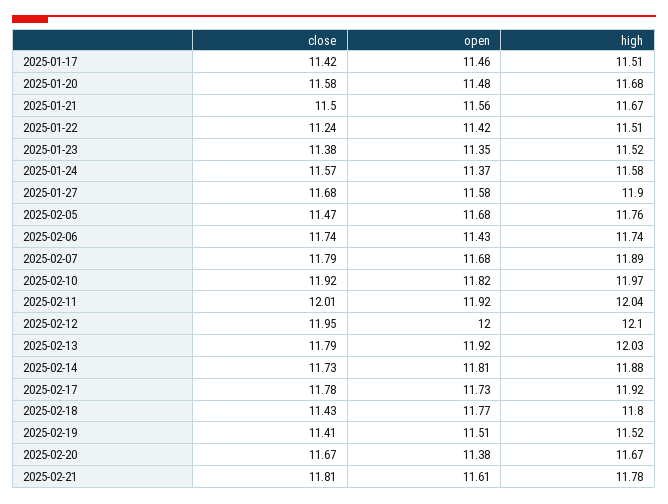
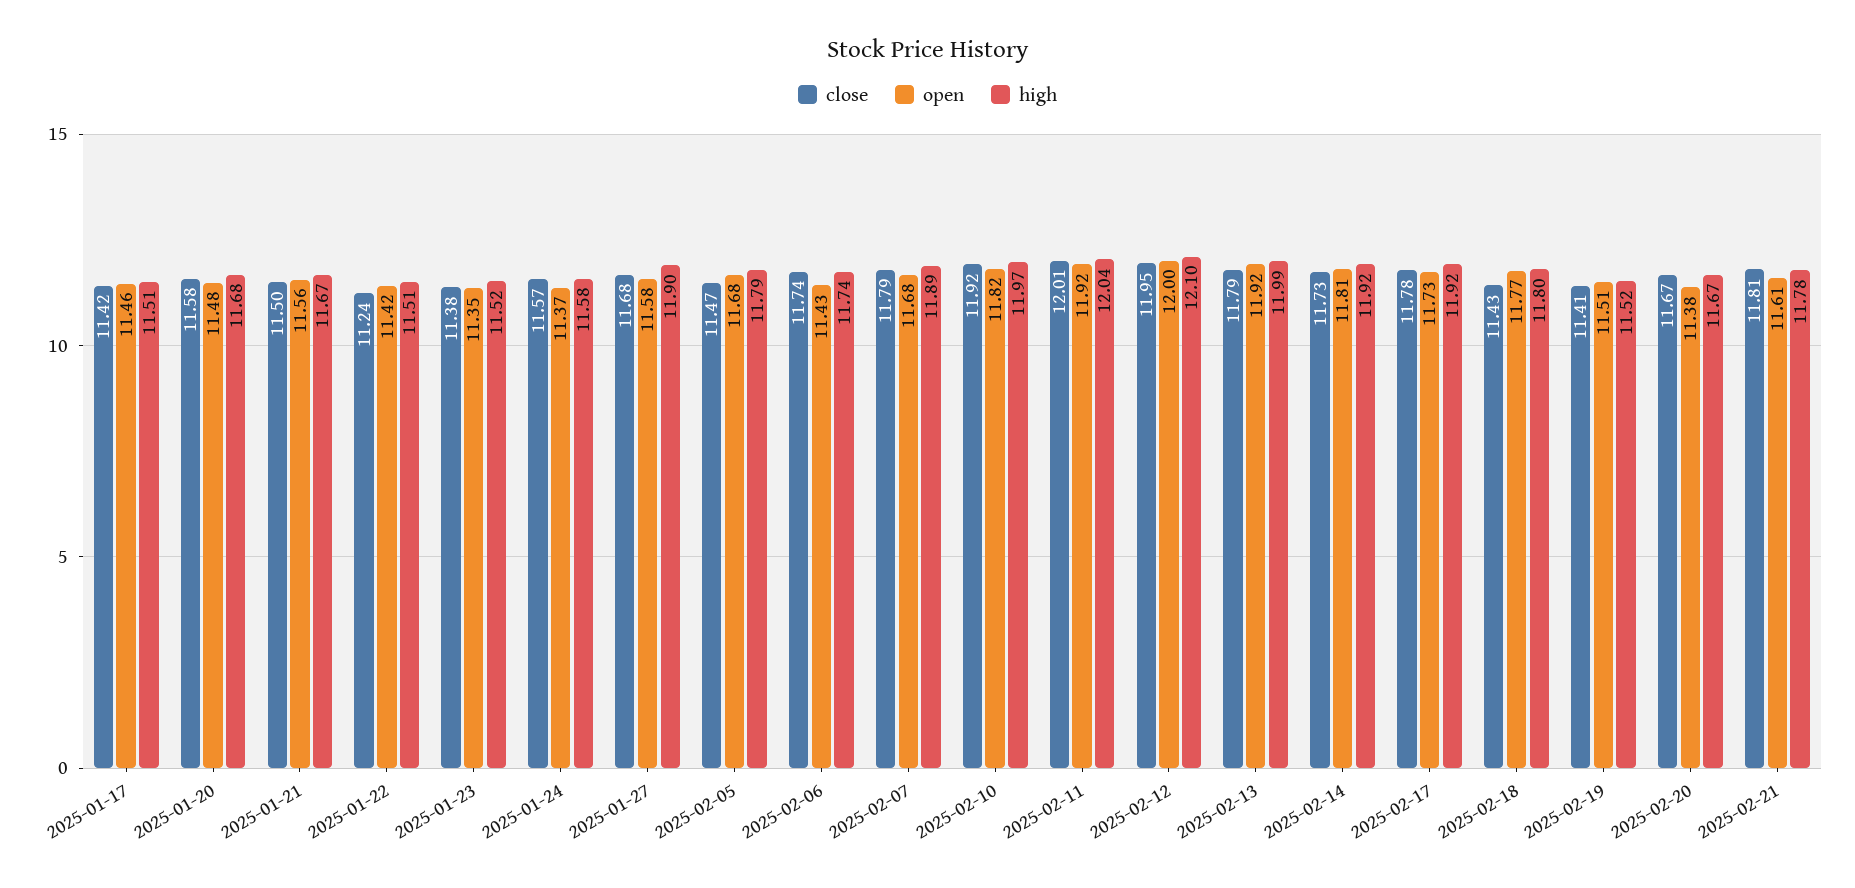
high, 2025-02-05: 11.76 -> 11.79
high, 2025-02-13: 12.03 -> 11.99
high, 2025-02-14: 11.88 -> 11.92

